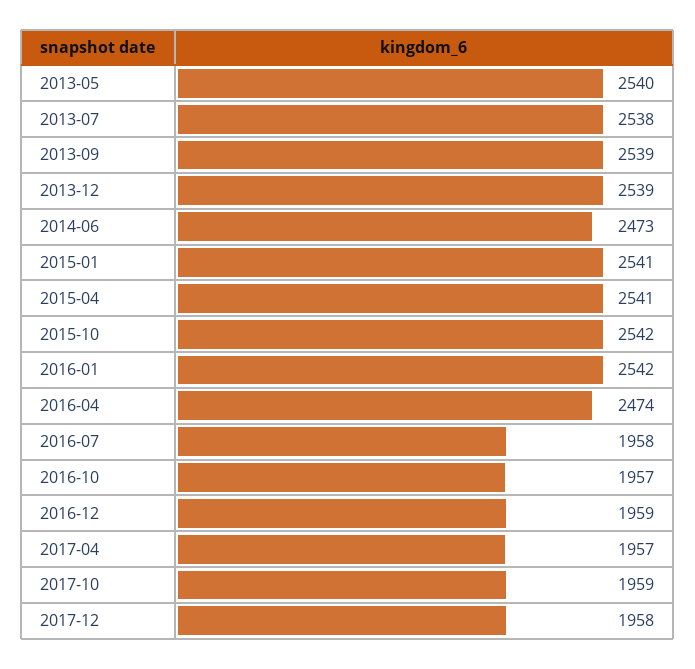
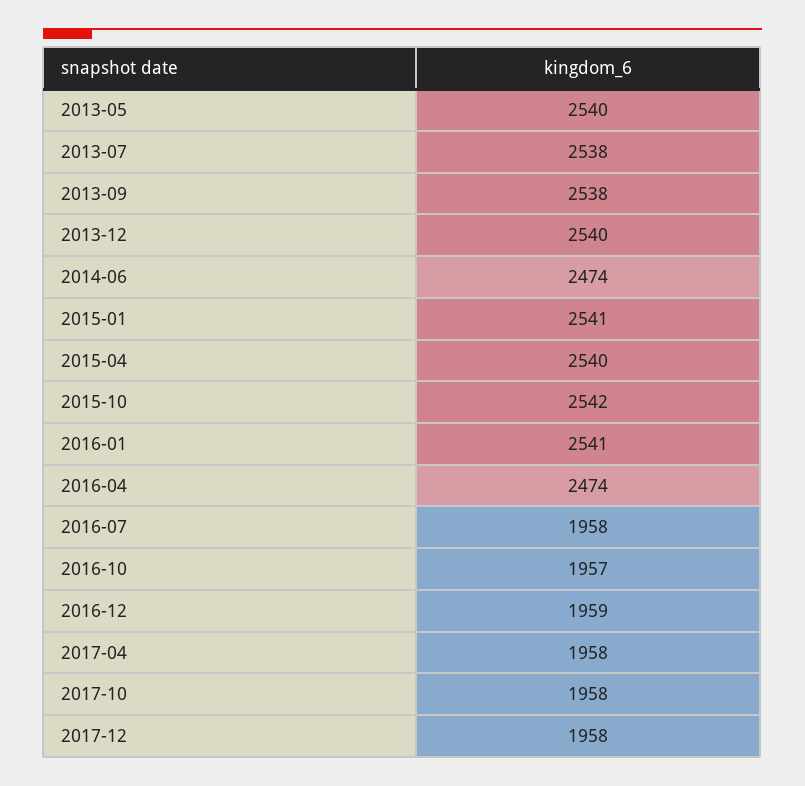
2013-09: 2539 -> 2538
2013-12: 2539 -> 2540
2014-06: 2473 -> 2474
2015-04: 2541 -> 2540
2016-01: 2542 -> 2541
2017-04: 1957 -> 1958
2017-10: 1959 -> 1958

